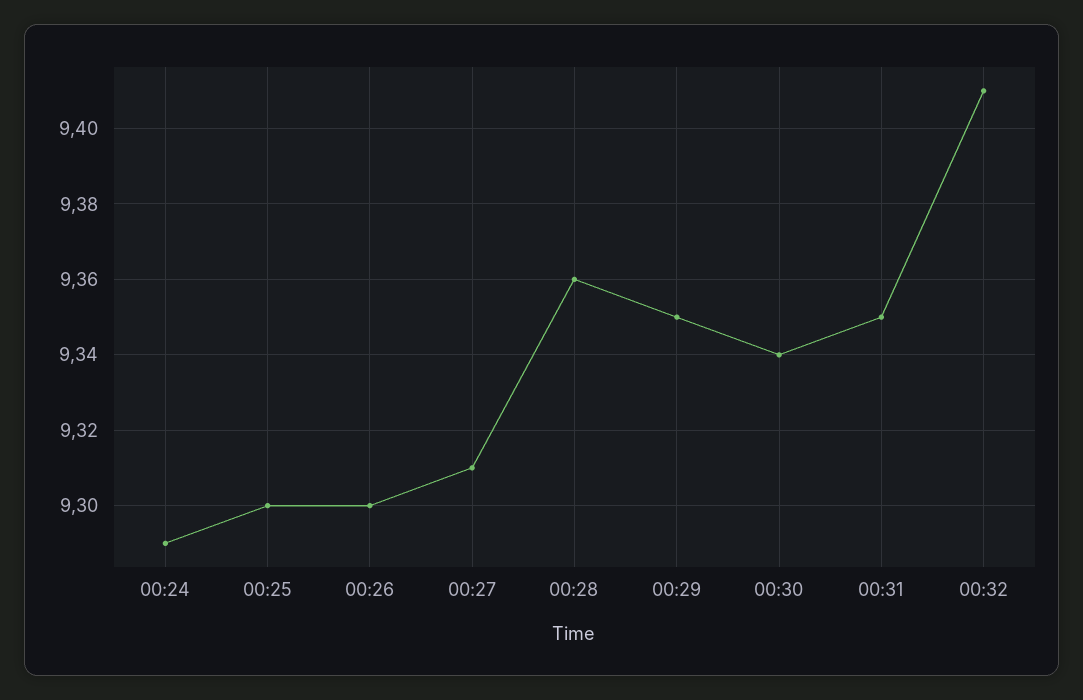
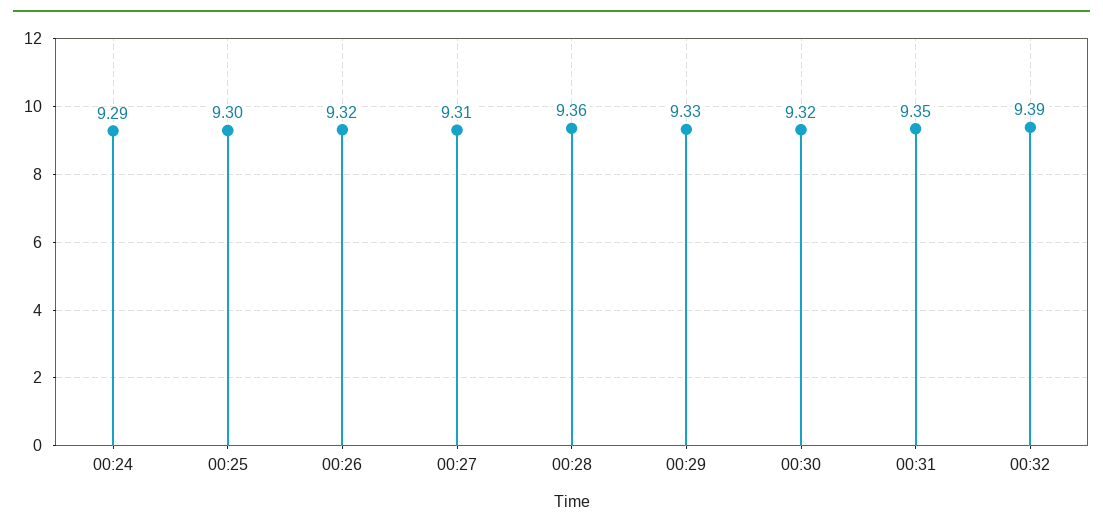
00:26: 9.3 -> 9.32
00:29: 9.35 -> 9.33
00:30: 9.34 -> 9.32
00:32: 9.41 -> 9.39

